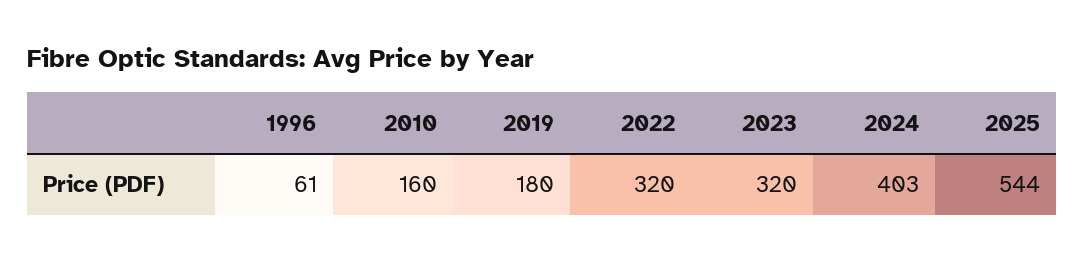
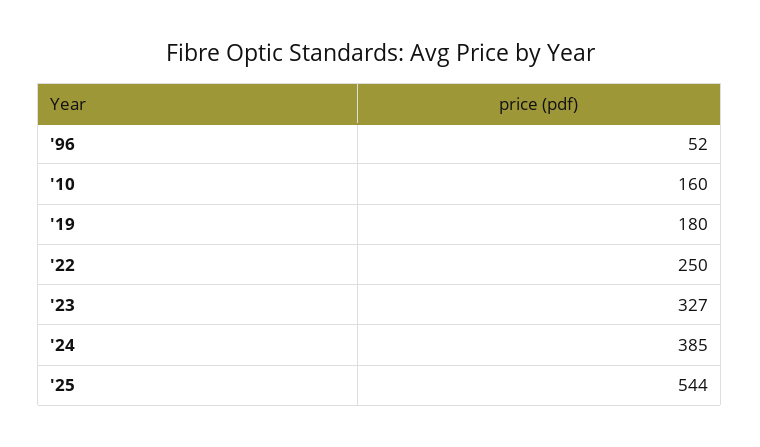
1996: 61 -> 52
2022: 320 -> 250
2023: 320 -> 327
2024: 403 -> 385

